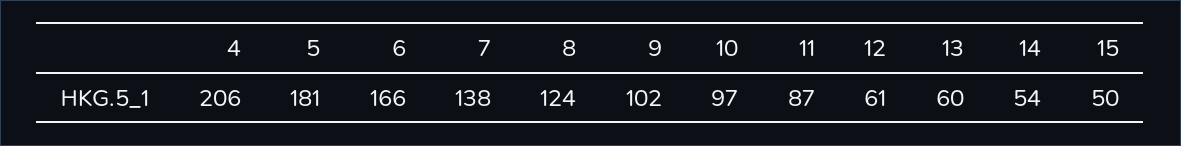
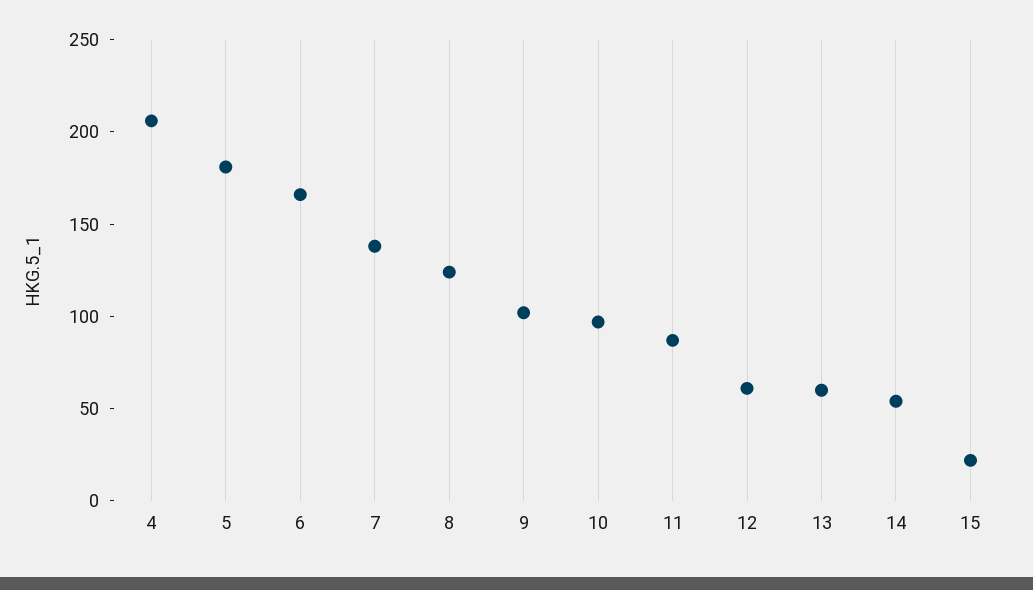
15: 50 -> 20

